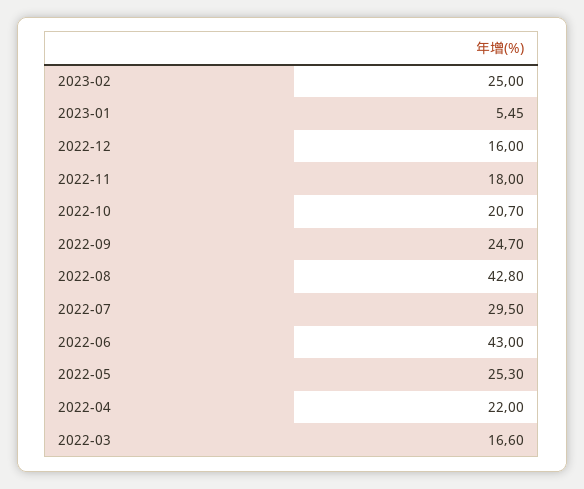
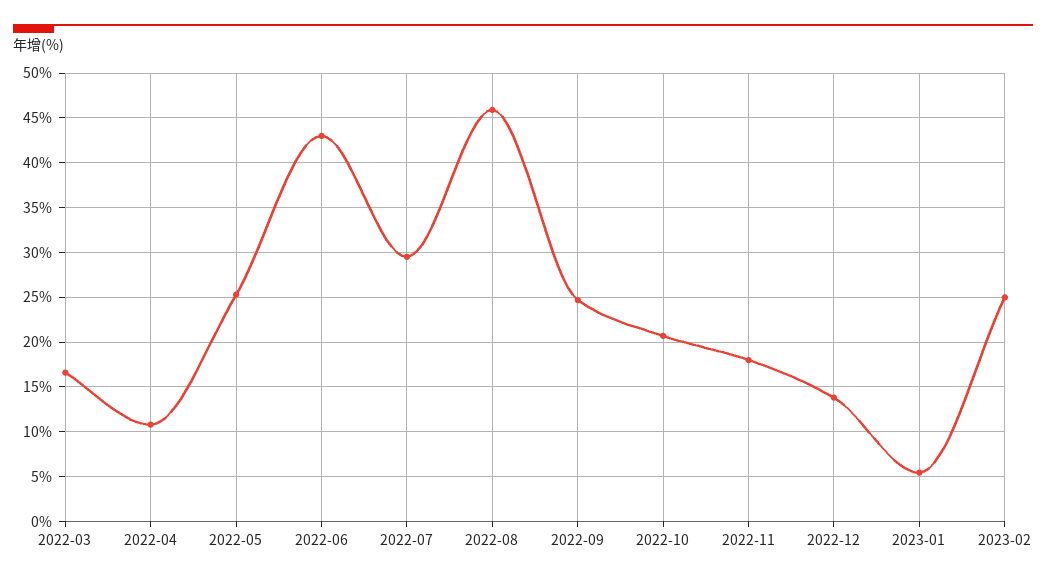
2022-12: 16 -> 14
2022-08: 42.8 -> 46
2022-04: 22 -> 11

